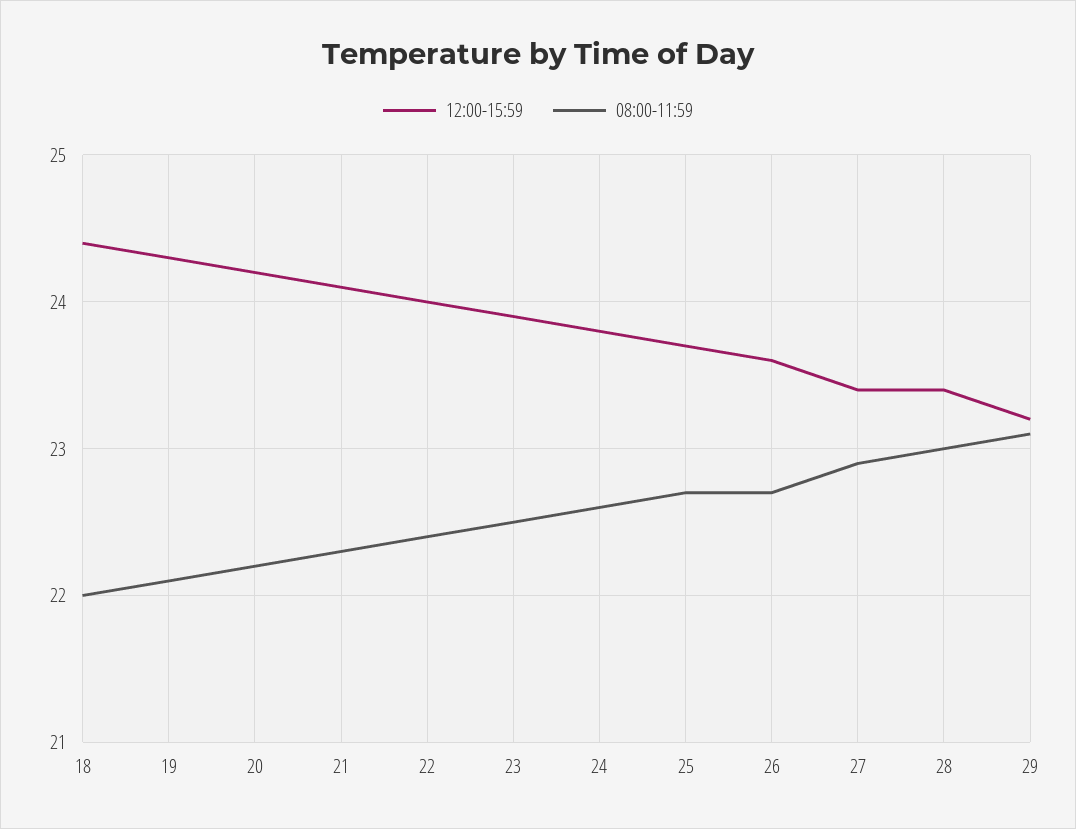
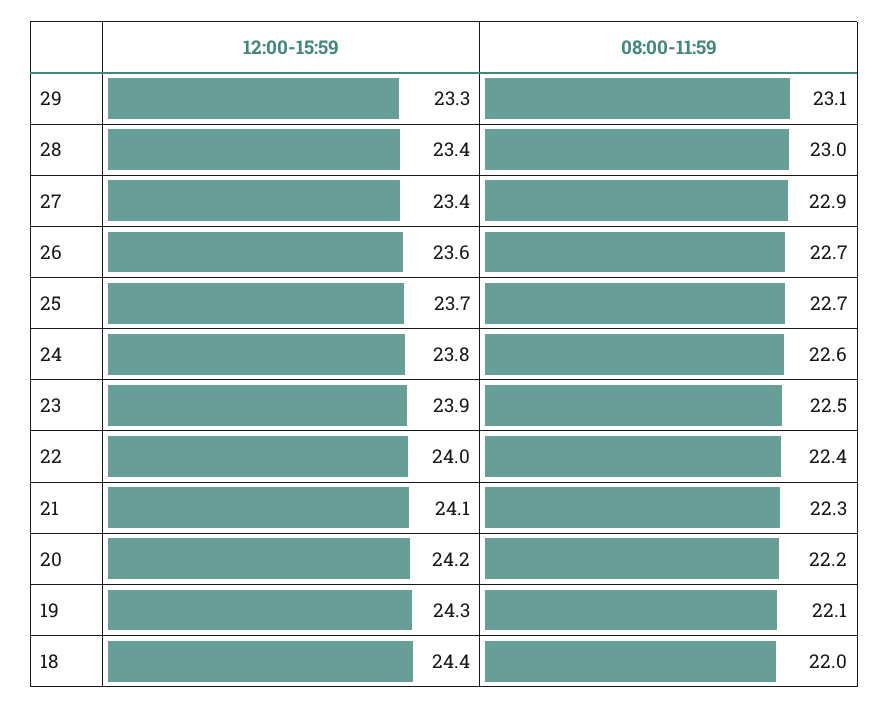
12:00-15:59, 29: 23.2 -> 23.3

